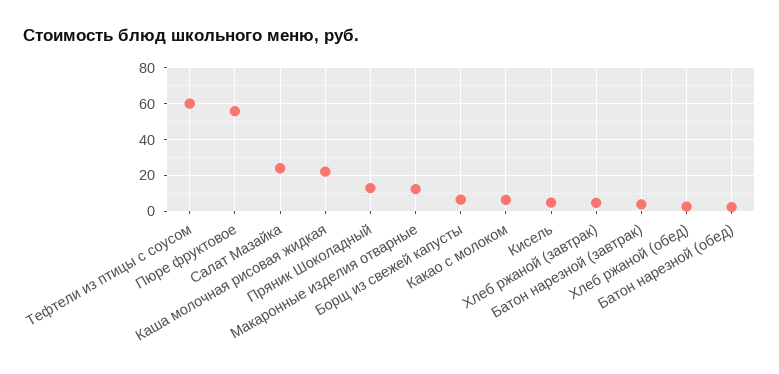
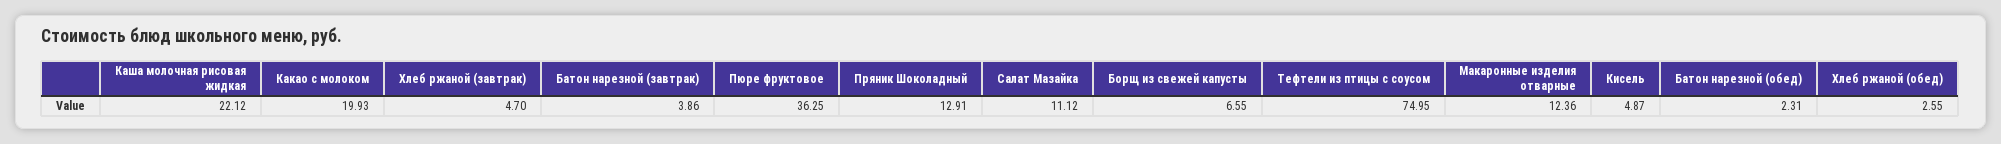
Тефтели из птицы с соусом: 60 -> 74.95
Пюре фруктовое: 55 -> 36.25
Салат Мазайка: 25 -> 11.12
Какао с молоком: 5 -> 19.93

